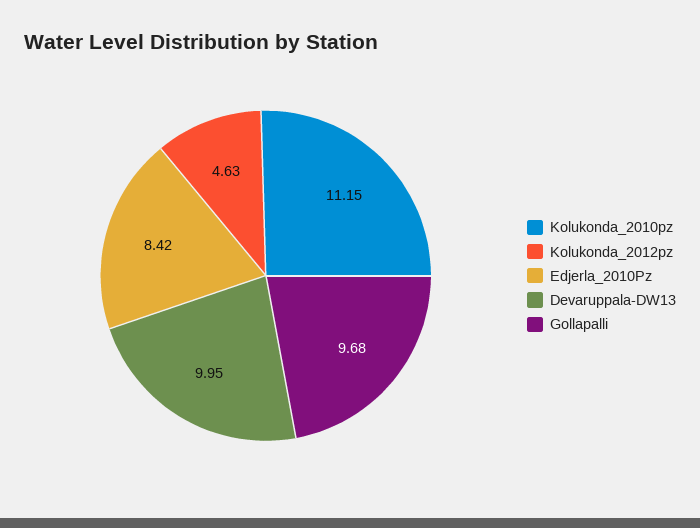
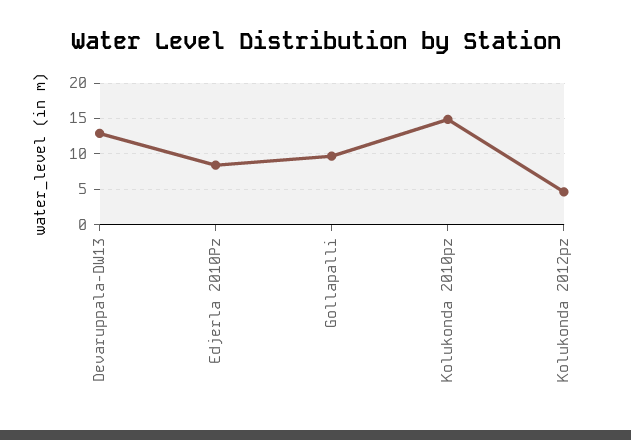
Kolukonda_2010pz: 11.15 -> 15
Devaruppala-DW13: 9.95 -> 13

